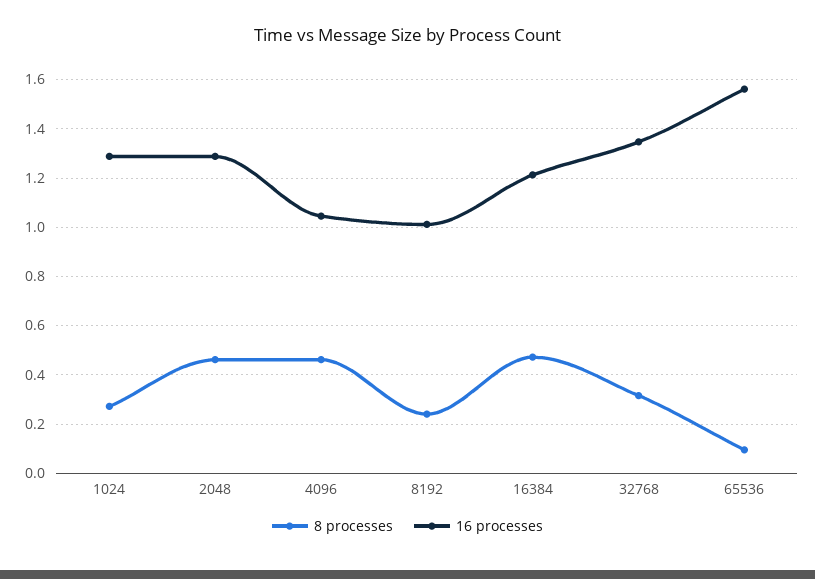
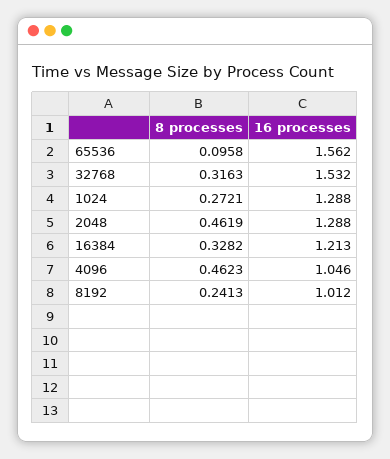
8 processes, 16384: 0.475 -> 0.3282
16 processes, 32768: 1.35 -> 1.532

